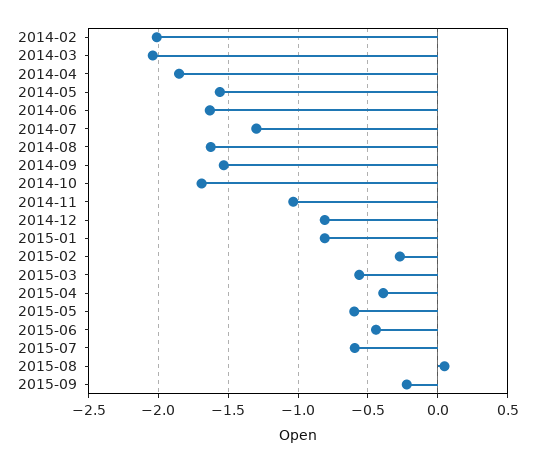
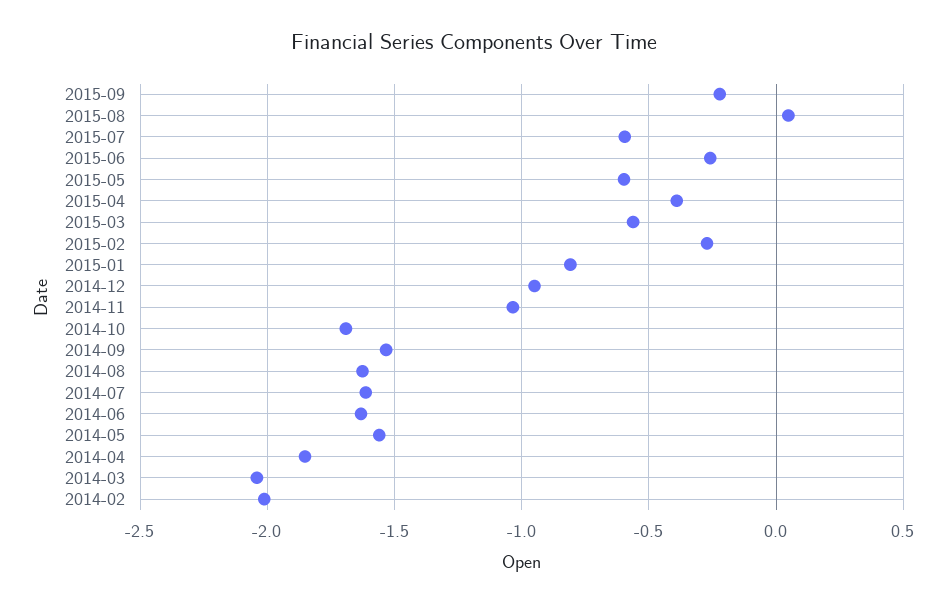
2014-07: -1.3 -> -1.6
2014-12: -0.8 -> -0.95
2015-06: -0.45 -> -0.25

